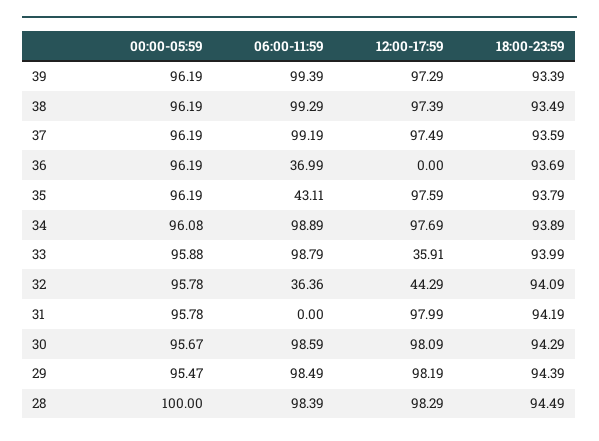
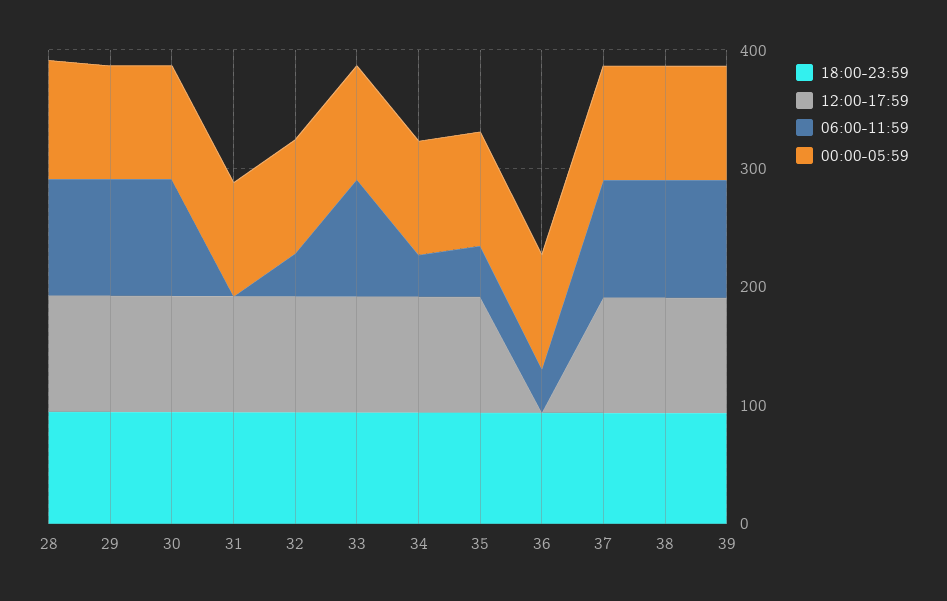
06:00-11:59, 34: 98.89 -> 40
12:00-17:59, 33: 35.91 -> 100
12:00-17:59, 32: 44.29 -> 100

